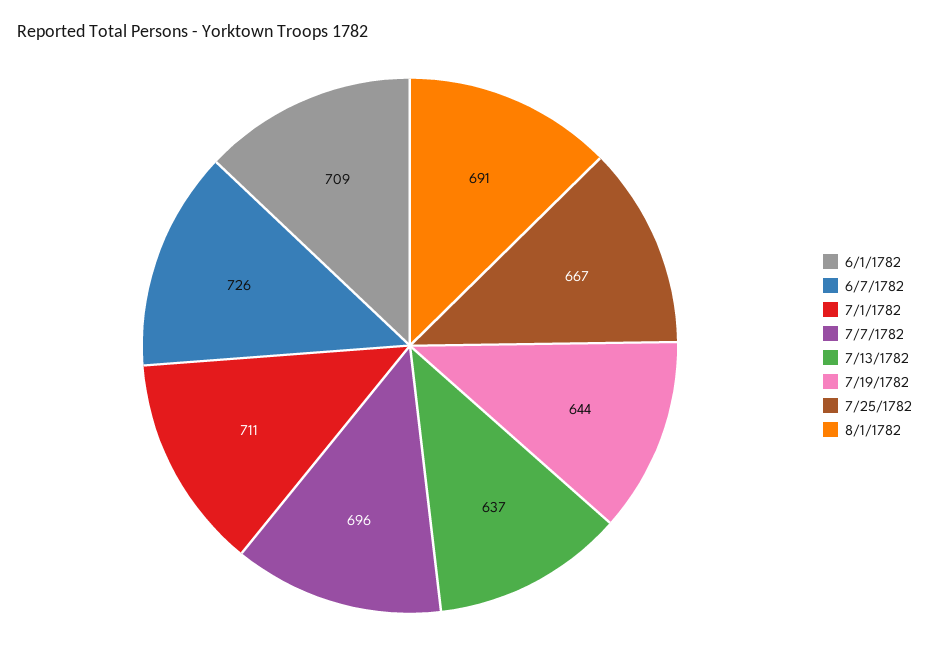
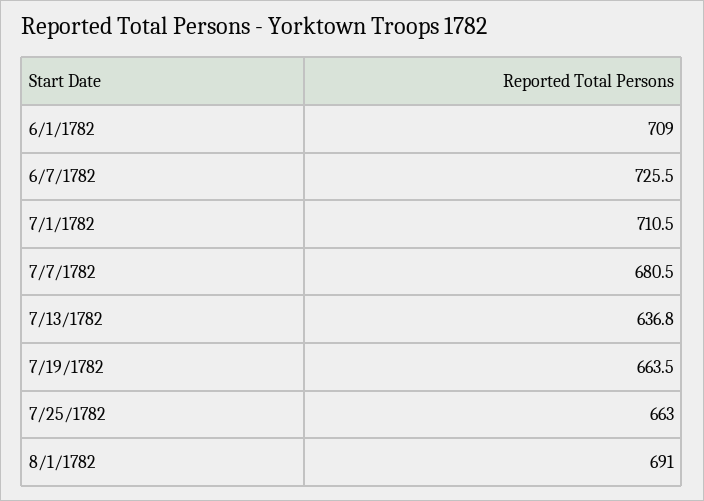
7/7/1782: 696 -> 680.5
7/19/1782: 644 -> 663.5
7/25/1782: 667 -> 663

